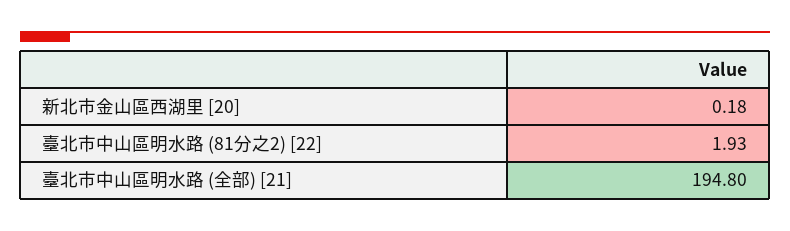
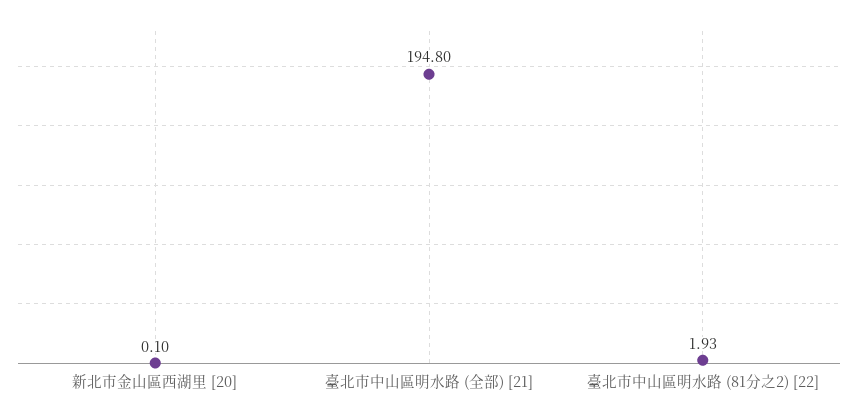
新北市金山區西湖里 [20]: 0.18 -> 0.1

